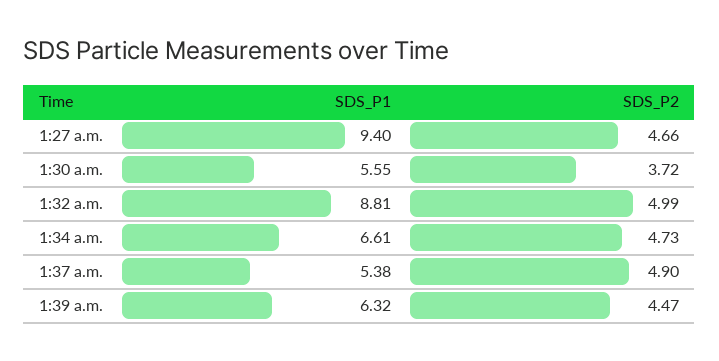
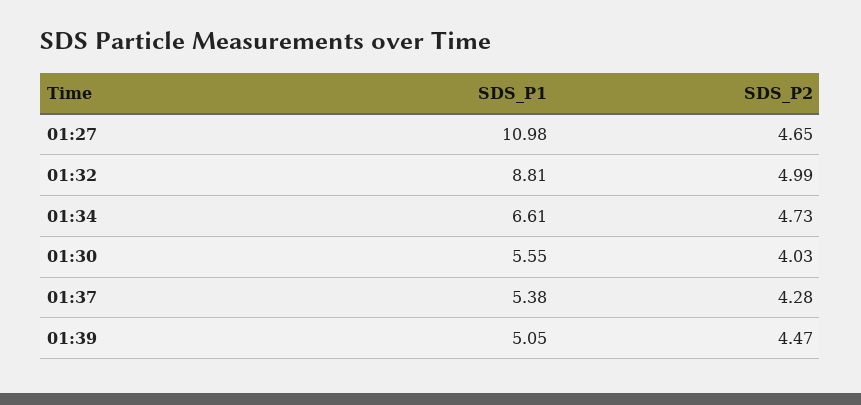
SDS_P1, 1:27 a.m.: 9.4 -> 10.98
SDS_P2, 1:27 a.m.: 4.66 -> 4.65
SDS_P2, 1:30 a.m.: 3.72 -> 4.03
SDS_P2, 1:37 a.m.: 4.9 -> 4.28
SDS_P1, 1:39 a.m.: 6.32 -> 5.05

